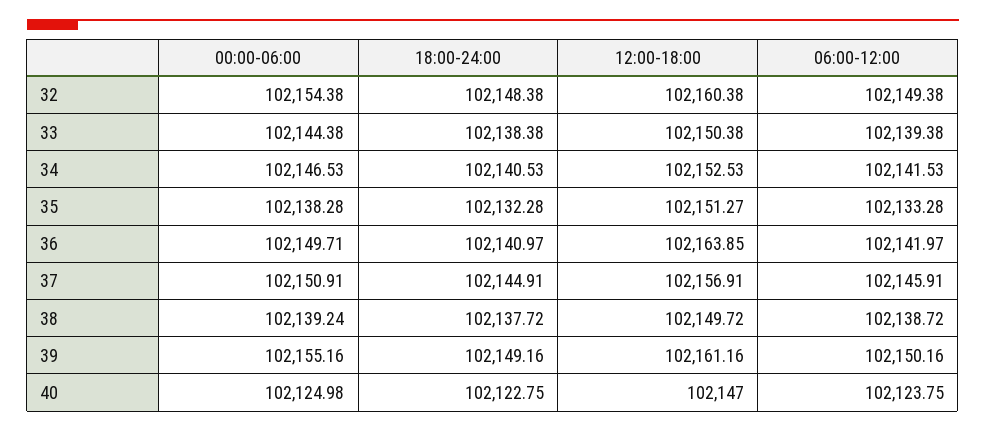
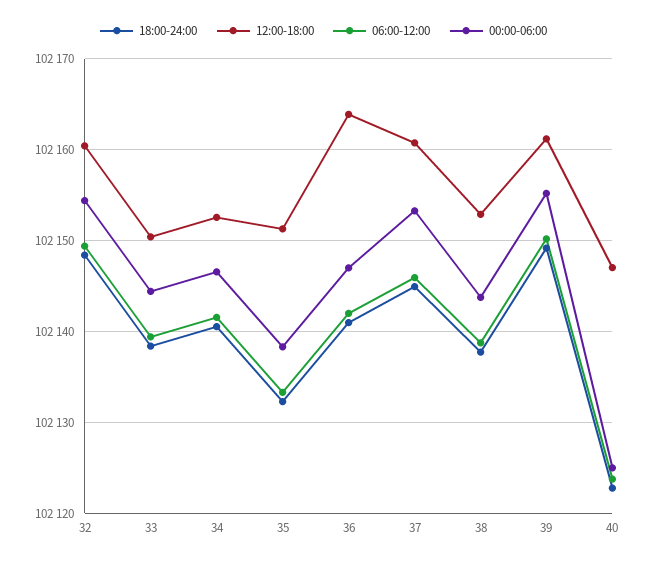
00:00-06:00, 36: 102149.71 -> 102147
00:00-06:00, 37: 102150.91 -> 102153
12:00-18:00, 37: 102156.91 -> 102161
00:00-06:00, 38: 102139.24 -> 102144
12:00-18:00, 38: 102149.72 -> 102153

